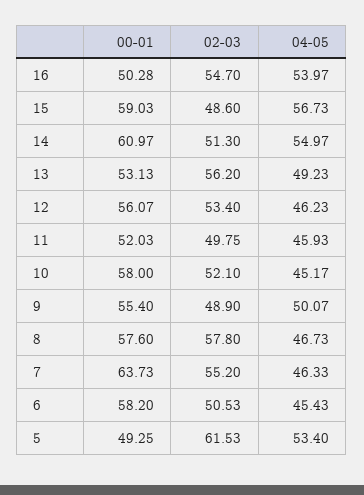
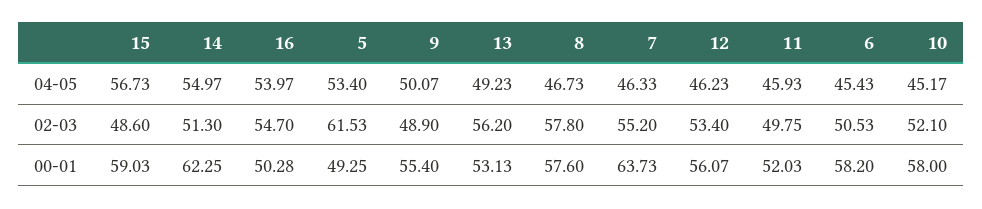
00-01, 14: 60.97 -> 62.25

